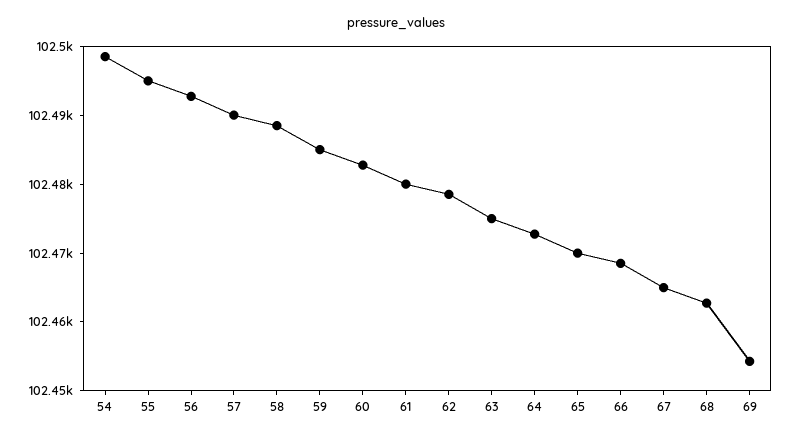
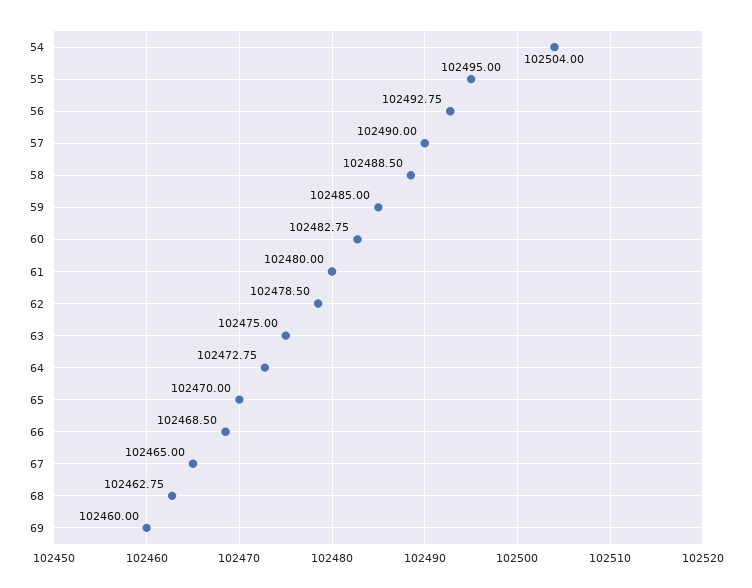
54: 102498 -> 102504
69: 102454 -> 102460

